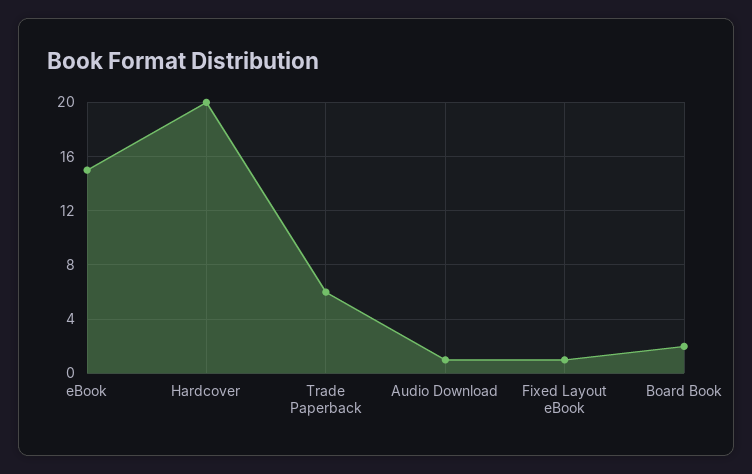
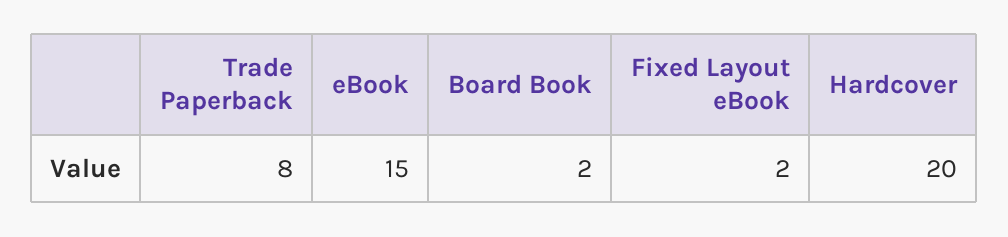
Trade Paperback: 6 -> 8
Audio Download: 1 -> none
Fixed Layout eBook: 1 -> 2

